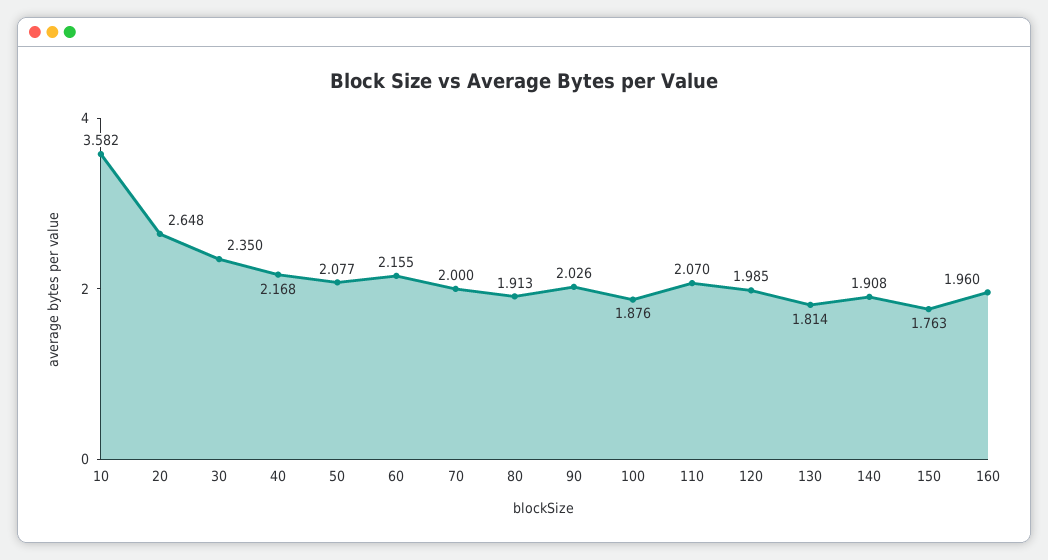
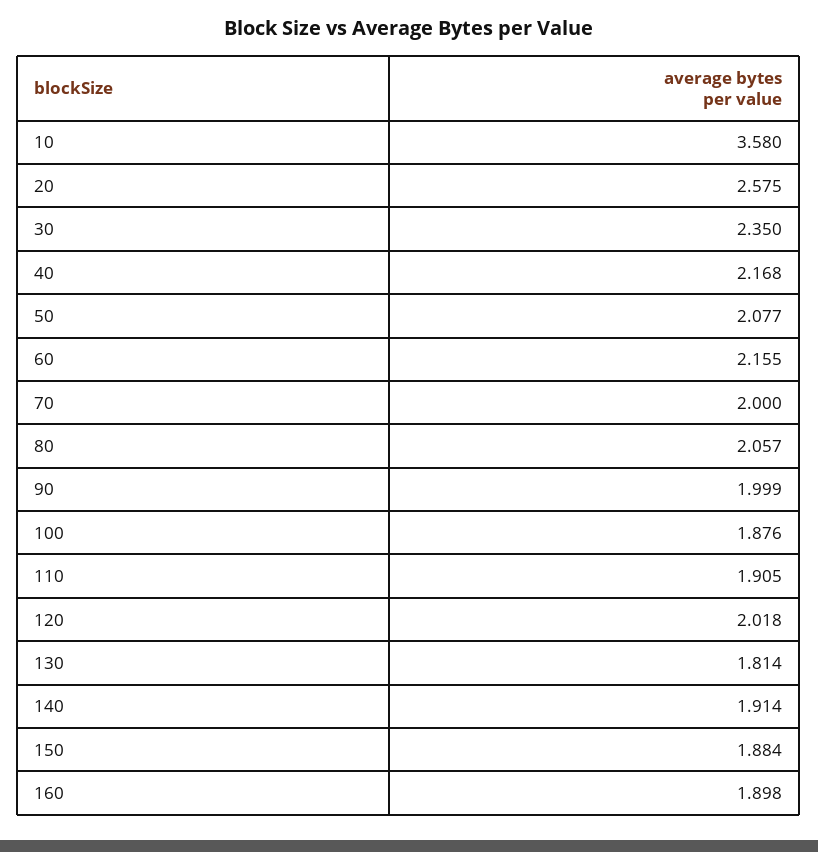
10: 3.582 -> 3.58
20: 2.648 -> 2.575
80: 1.913 -> 2.057
90: 2.026 -> 1.999
110: 2.07 -> 1.905
120: 1.985 -> 2.018
140: 1.908 -> 1.914
150: 1.763 -> 1.884
160: 1.96 -> 1.898

